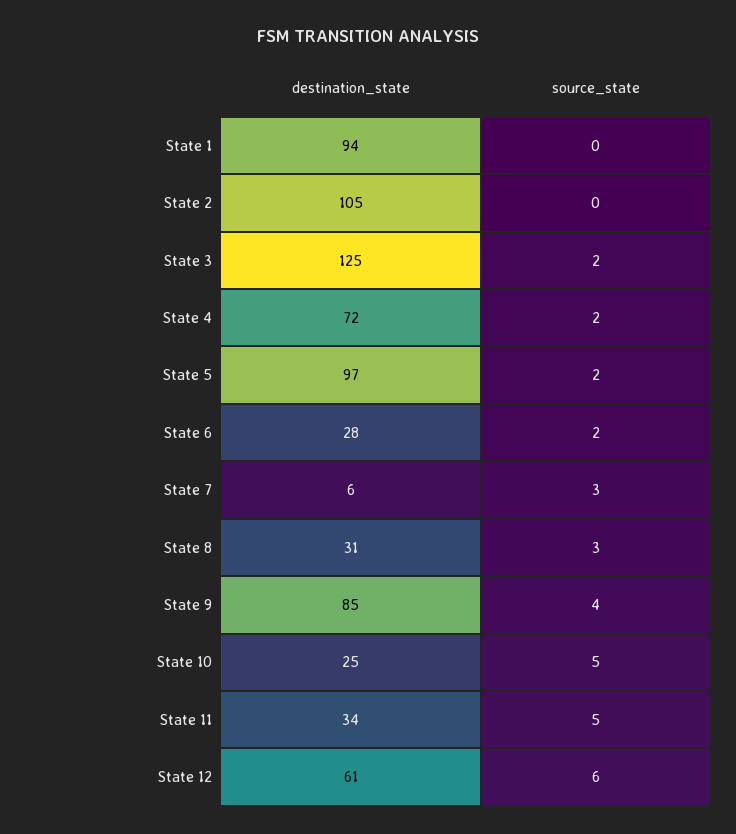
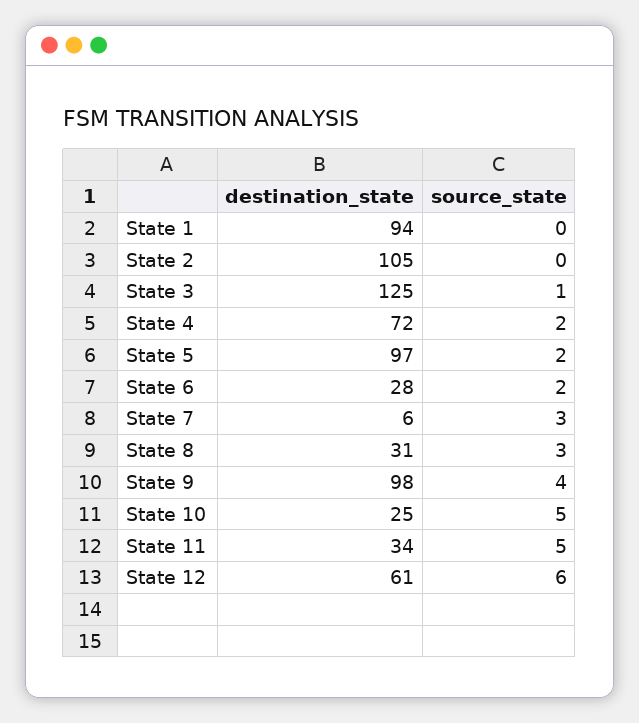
source_state, State 3: 2 -> 1
destination_state, State 9: 85 -> 98

